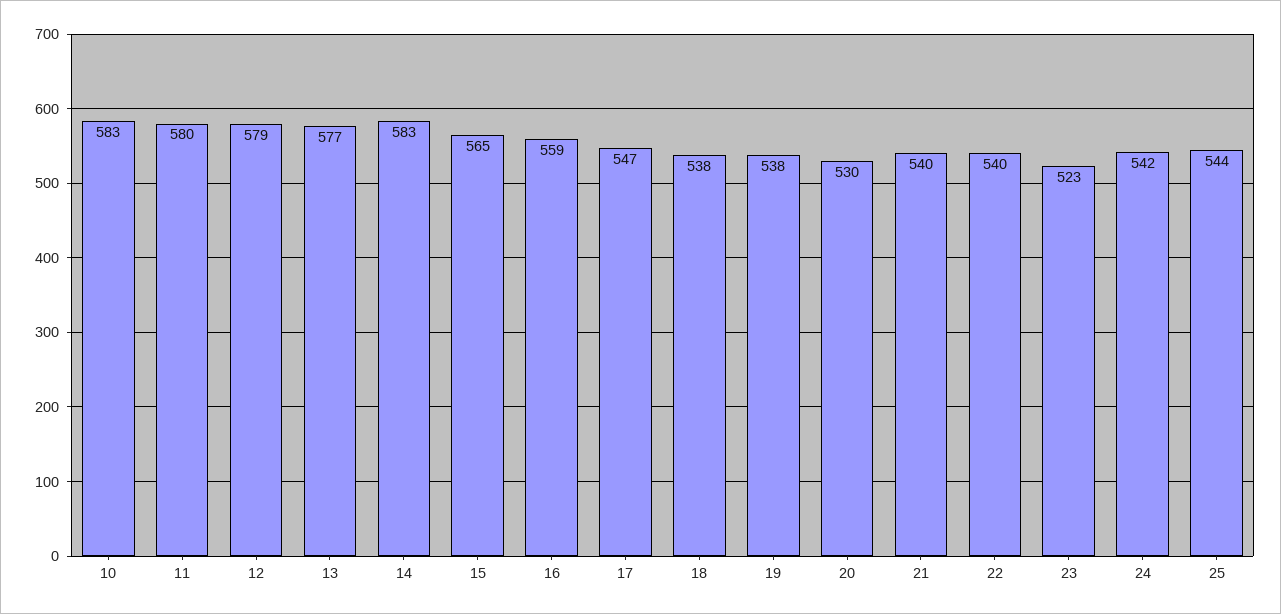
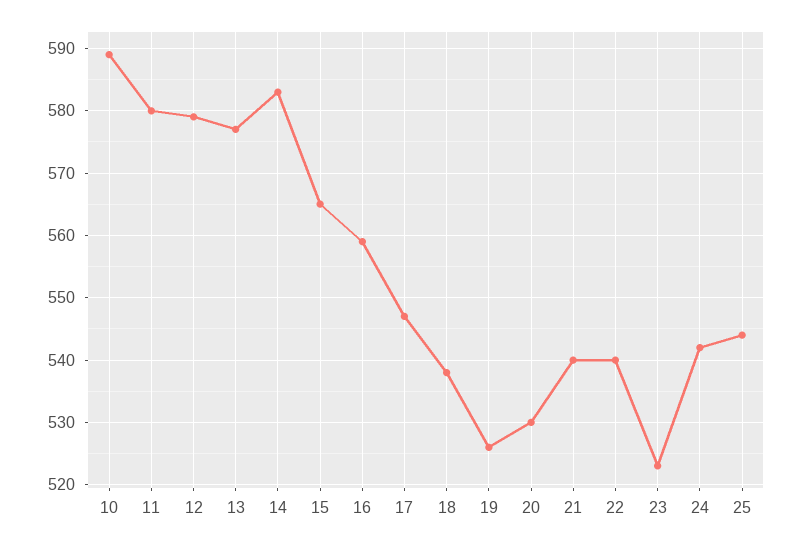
10: 583 -> 589
19: 538 -> 526

